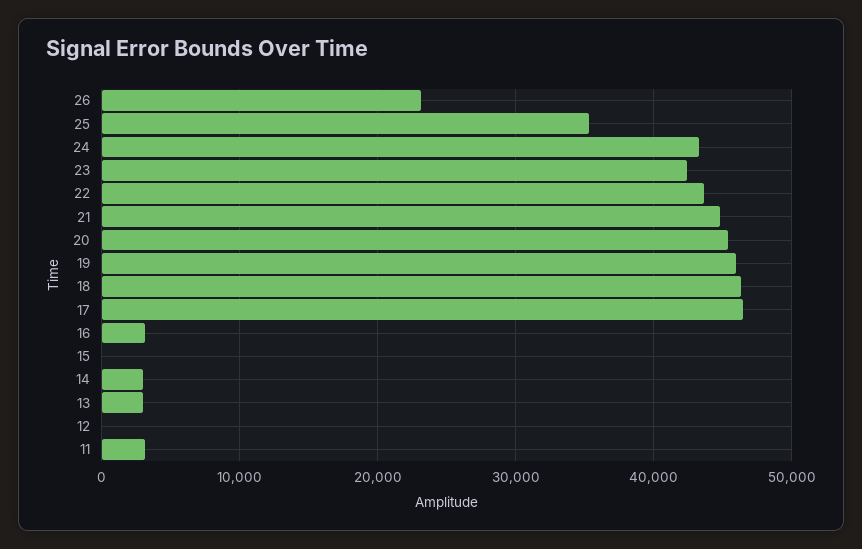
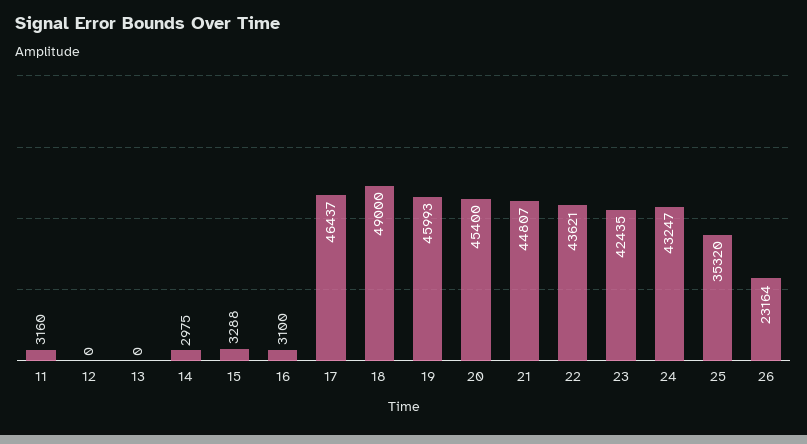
18: 46000 -> 49000
15: 0 -> 3288
13: 3000 -> 0

